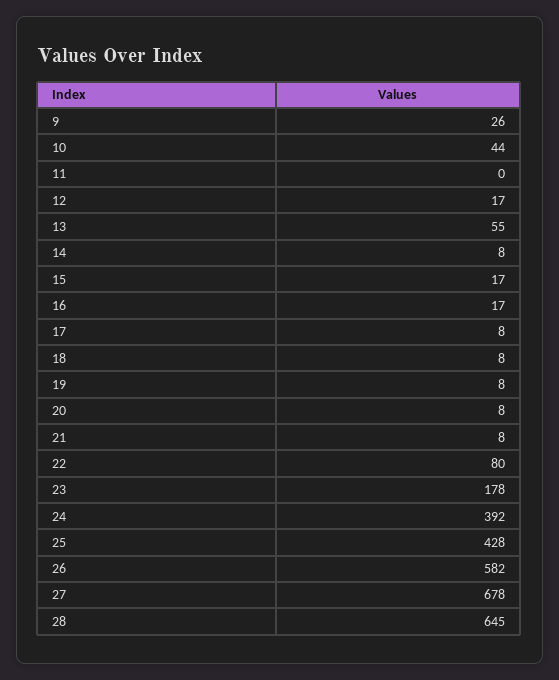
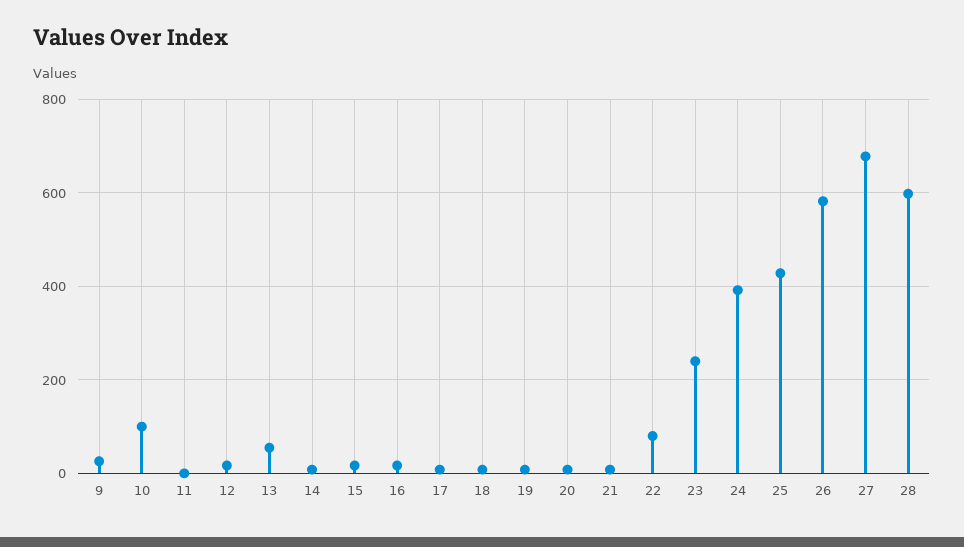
10: 44 -> 100
23: 178 -> 240
28: 645 -> 600

